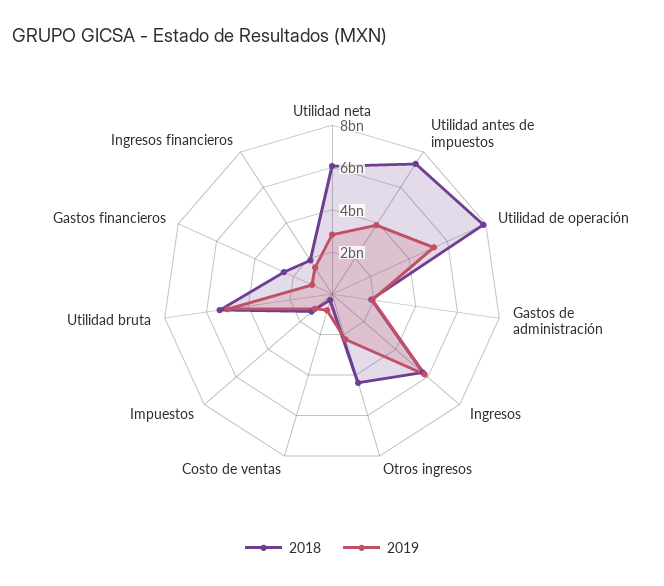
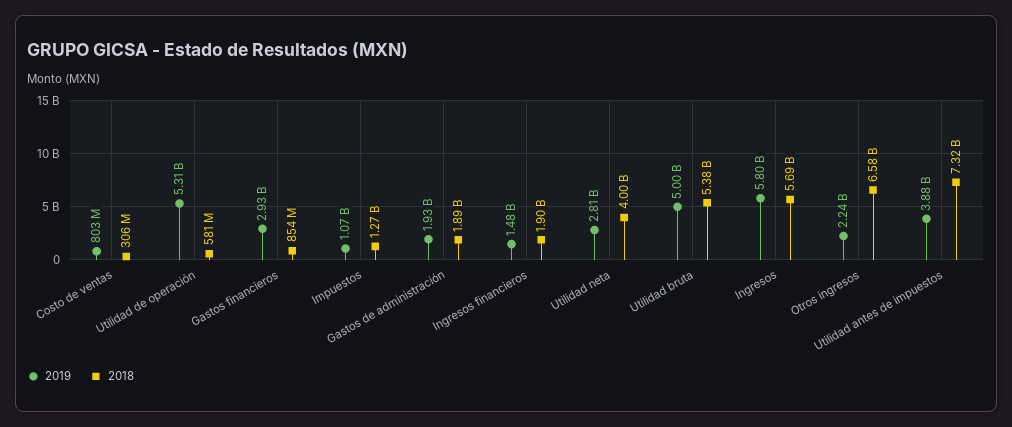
2018, Utilidad neta: 6000000000 -> 4000000000
2018, Utilidad de operación: 8000000000 -> 581000000
2018, Otros ingresos: 4500000000 -> 6580000000
2018, Gastos financieros: 2500000000 -> 854000000
2019, Gastos financieros: 1000000000 -> 2930000000

